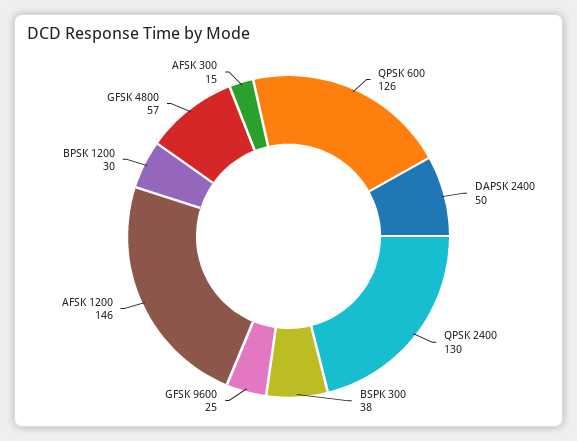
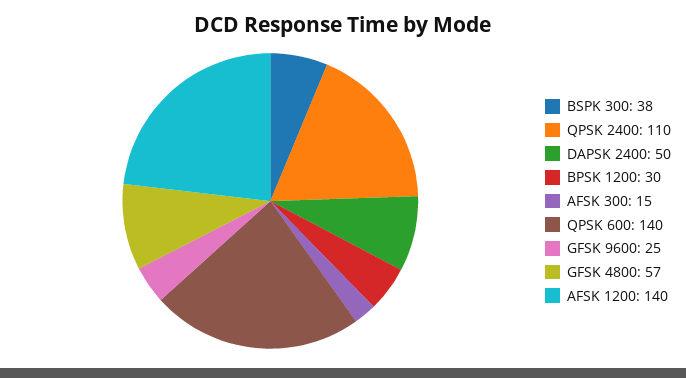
QPSK 600: 126 -> 140
QPSK 2400: 130 -> 110
AFSK 1200: 146 -> 140

